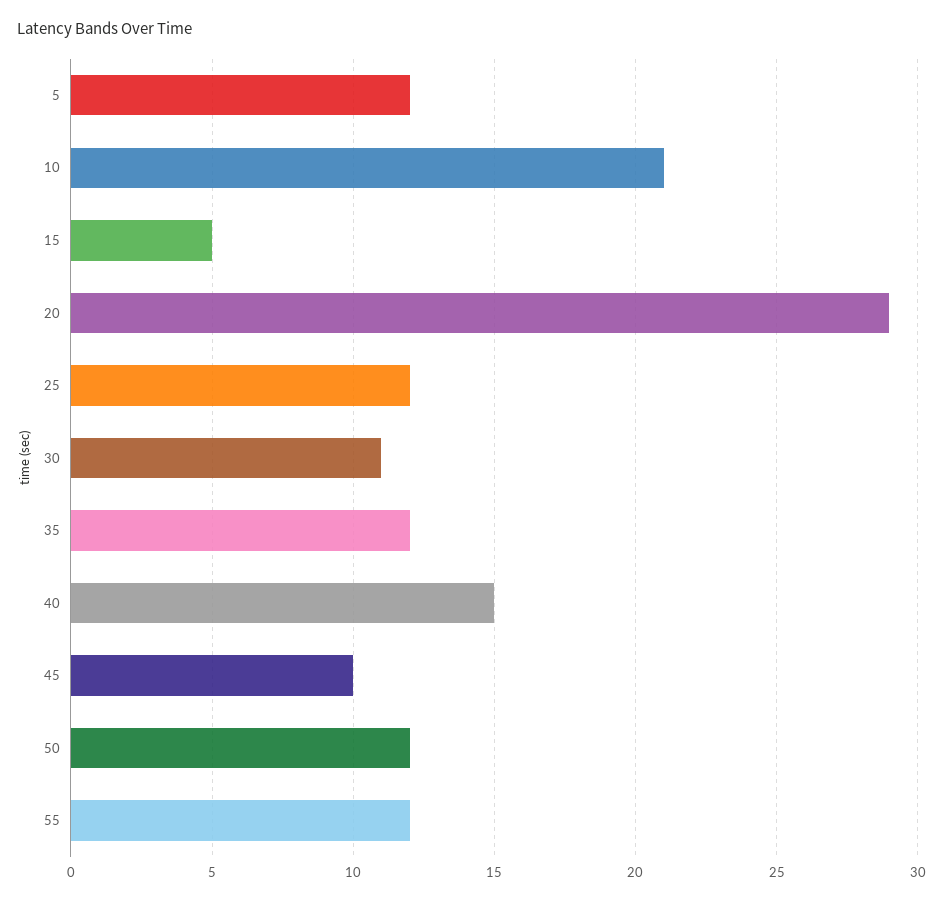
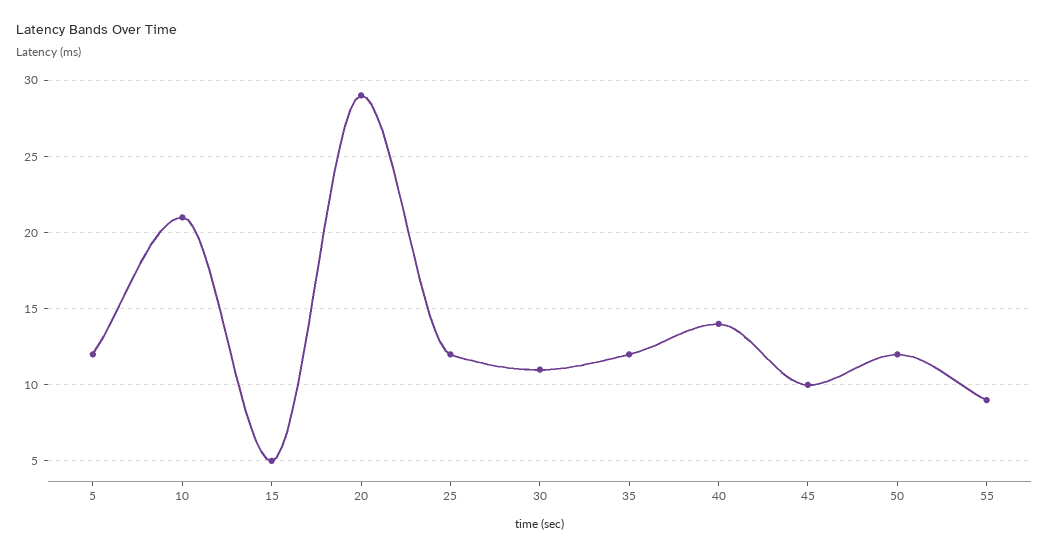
40: 15 -> 14
55: 12 -> 9

